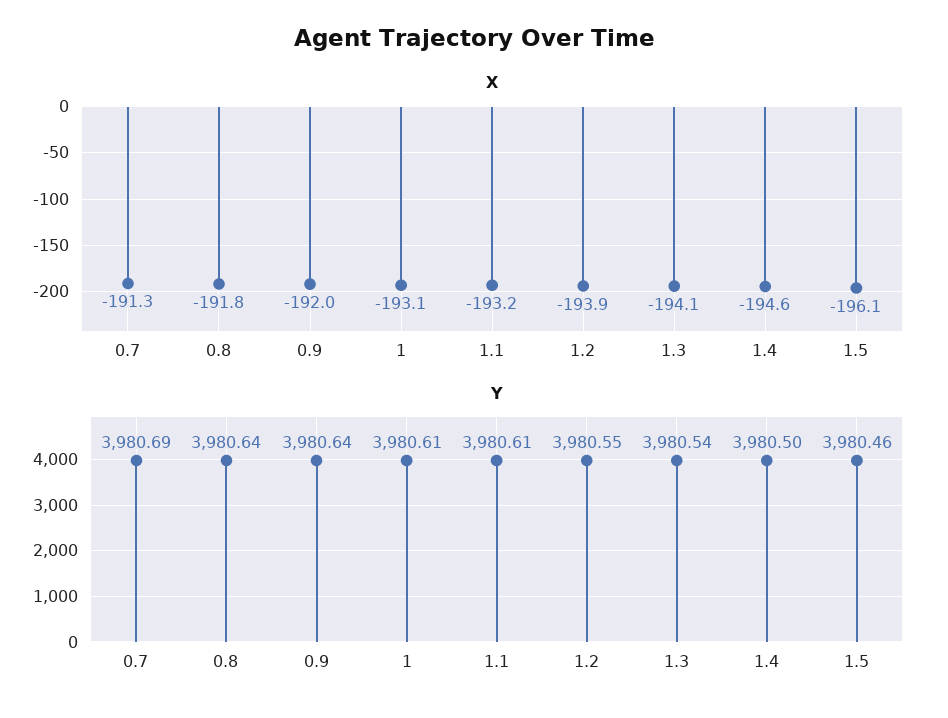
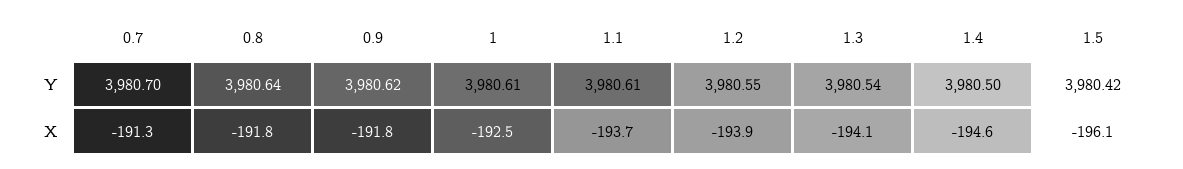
X, 0.9: -192 -> -191.8
X, 1: -193.1 -> -192.5
X, 1.1: -193.2 -> -193.7
Y, 0.7: 3980.69 -> 3980.7
Y, 0.9: 3980.64 -> 3980.62
Y, 1.5: 3980.46 -> 3980.42

